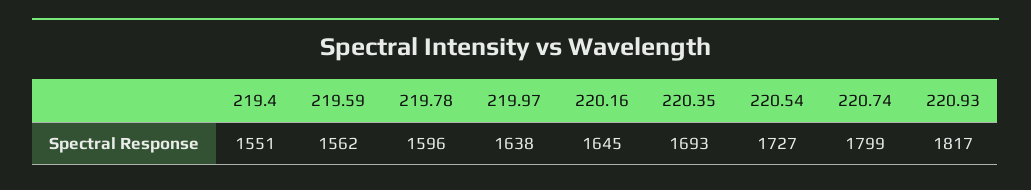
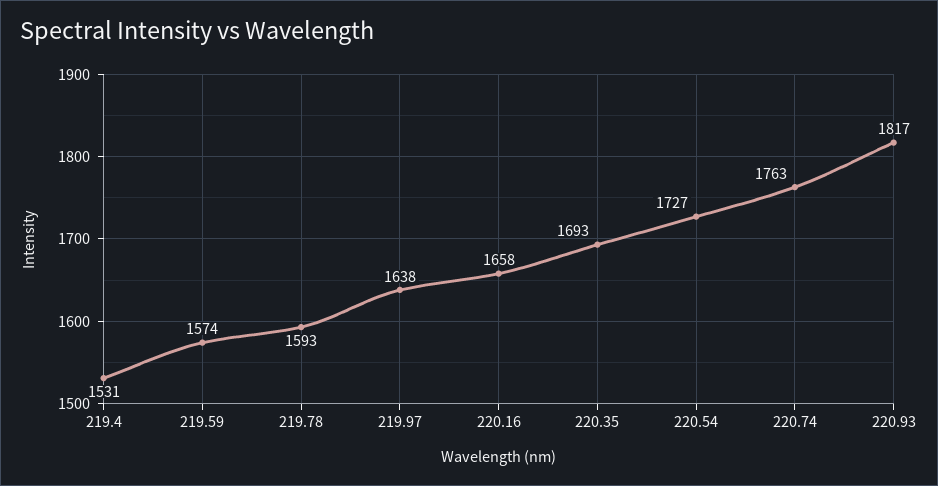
219.4: 1551 -> 1531
219.59: 1562 -> 1574
219.78: 1596 -> 1593
220.16: 1645 -> 1658
220.74: 1799 -> 1763

